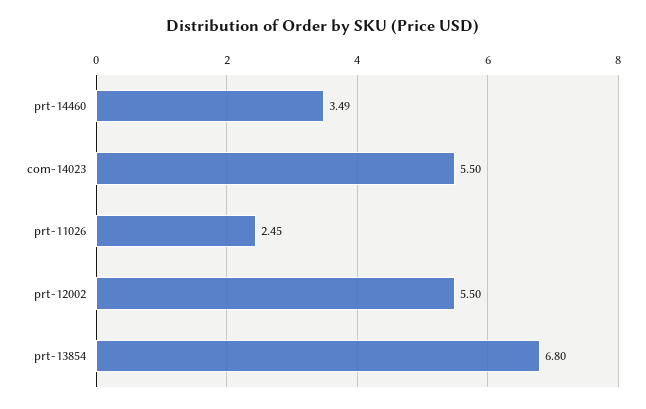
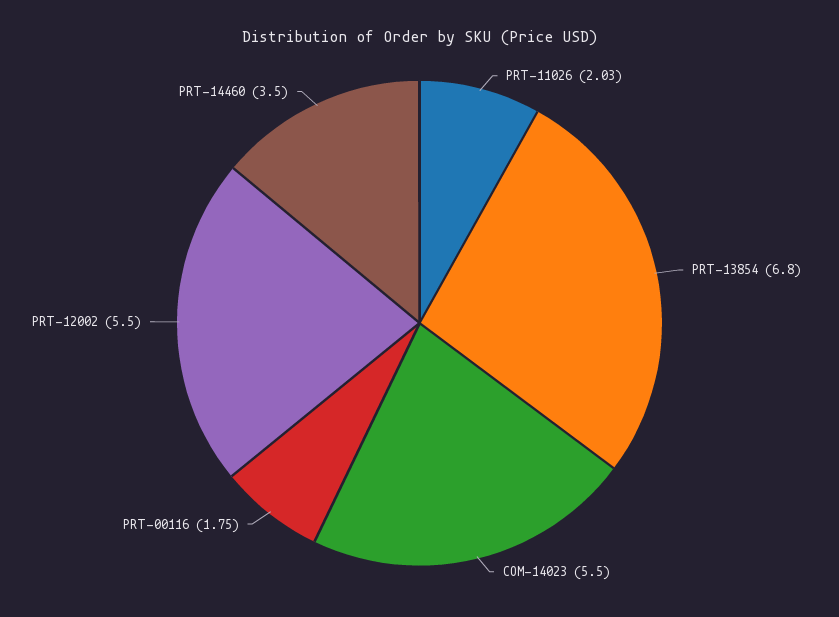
prt-14460: 3.49 -> 3.5
prt-11026: 2.45 -> 2.03
PRT-00116: none -> 1.75

